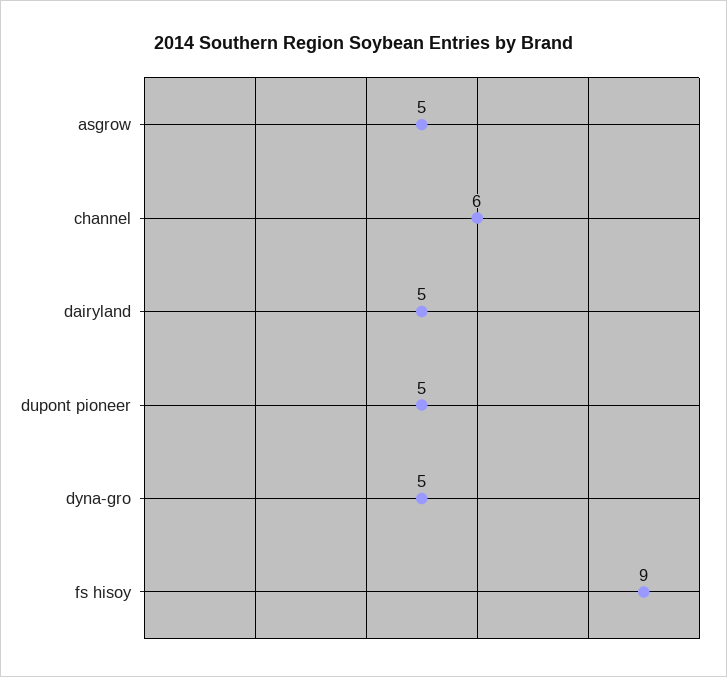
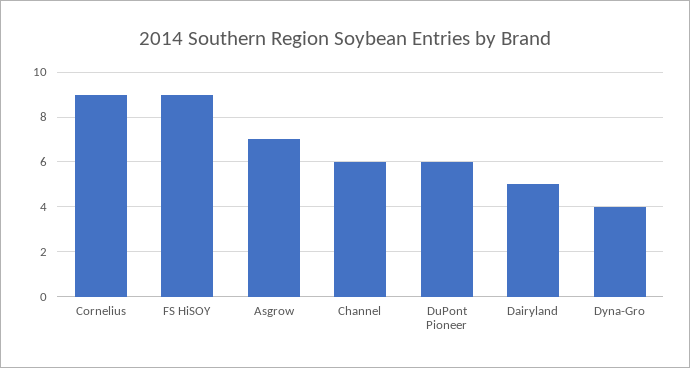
asgrow: 5 -> 7
dupont pioneer: 5 -> 6
dyna-gro: 5 -> 4
Cornelius: none -> 9

